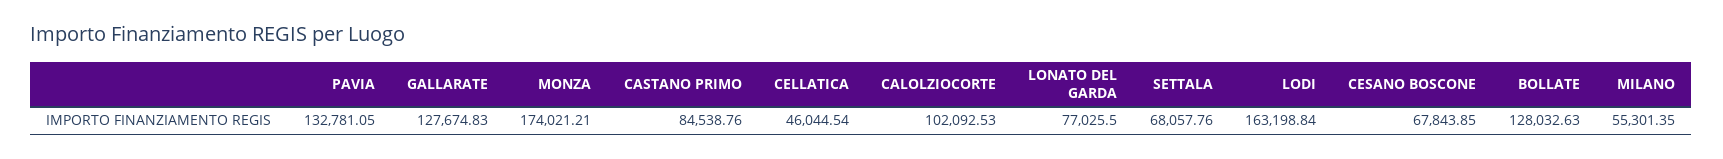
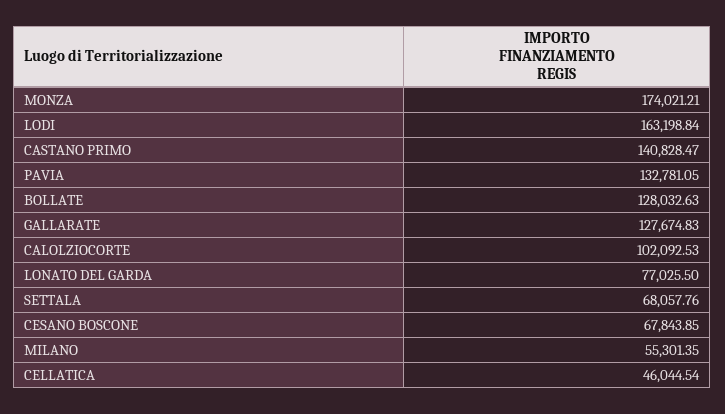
CASTANO PRIMO: 84538.76 -> 140828.47

